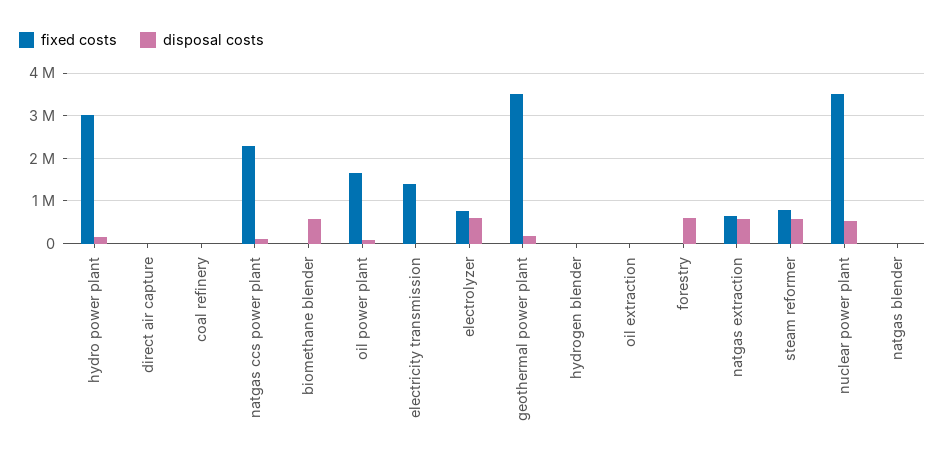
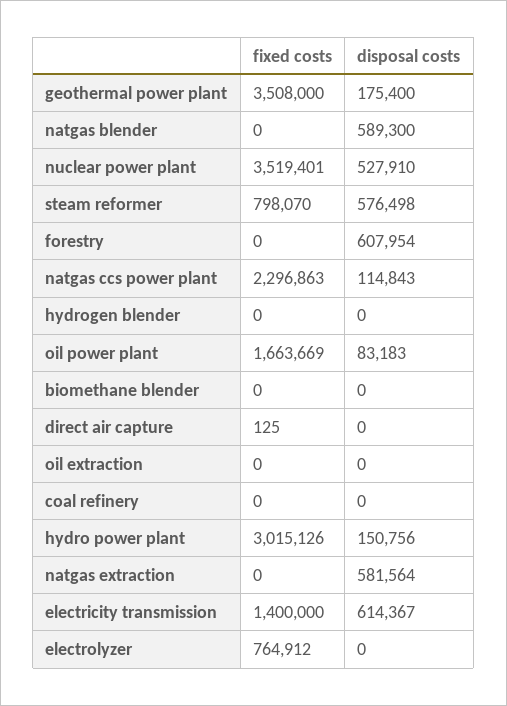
disposal costs, biomethane blender: 600000 -> 0
disposal costs, electricity transmission: 0 -> 614367
disposal costs, electrolyzer: 600000 -> 0
fixed costs, natgas extraction: 600000 -> 0
disposal costs, natgas blender: 0 -> 589300

